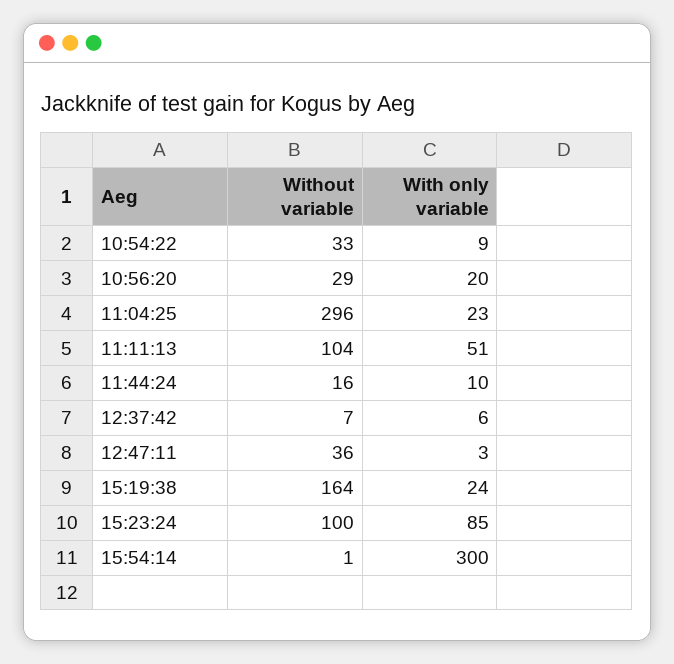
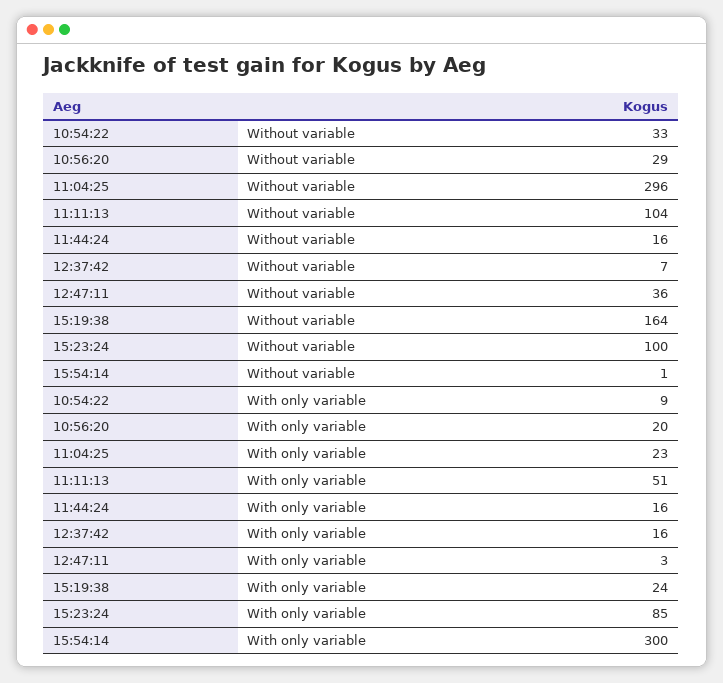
With only variable, 11:44:24: 10 -> 16
With only variable, 12:37:42: 6 -> 16

